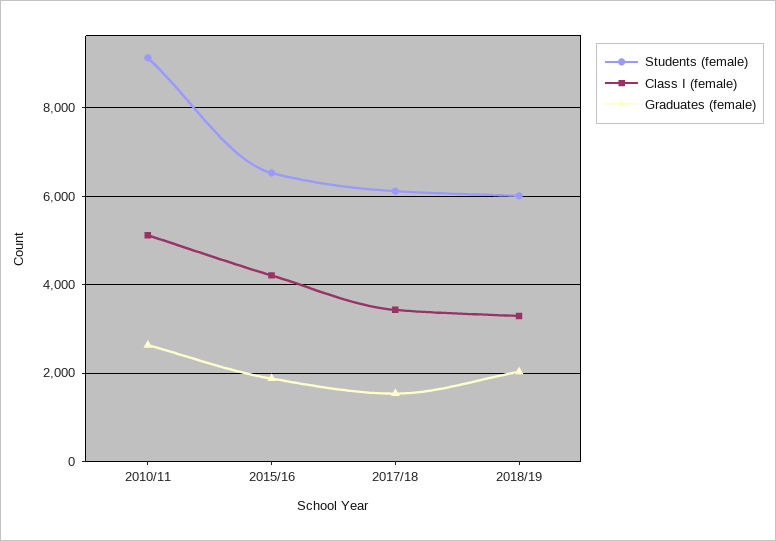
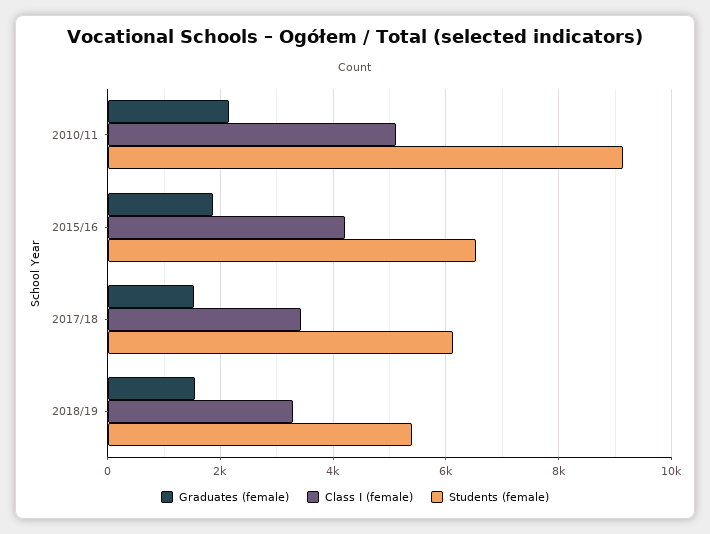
Graduates (female), 2010/11: 2600 -> 2200
Students (female), 2018/19: 6000 -> 5400
Graduates (female), 2018/19: 2000 -> 1600

